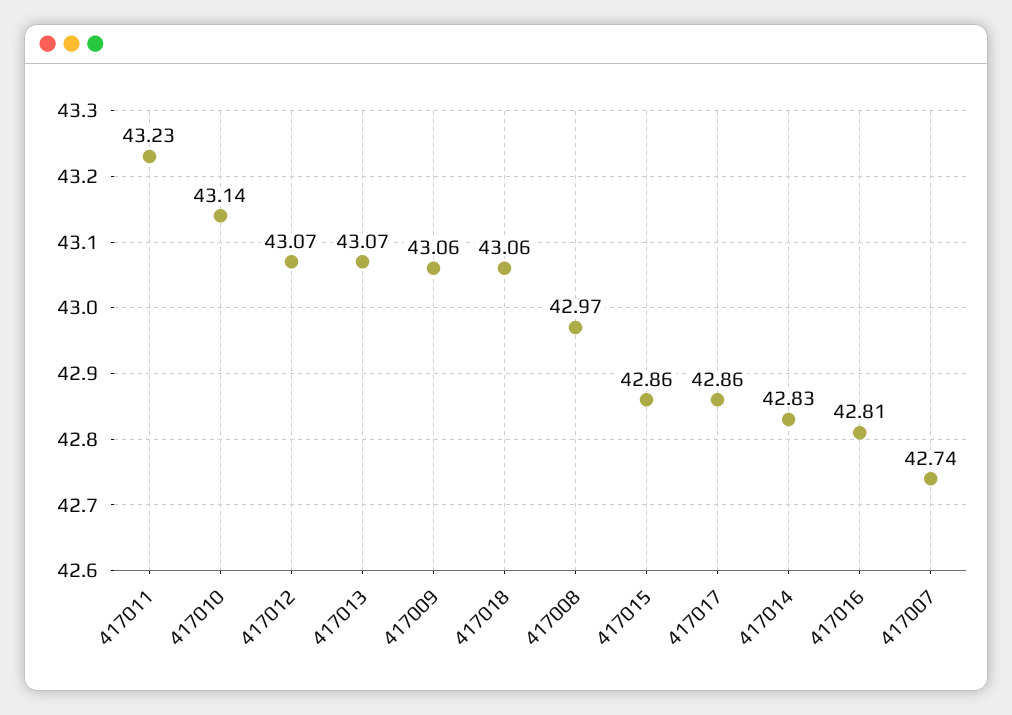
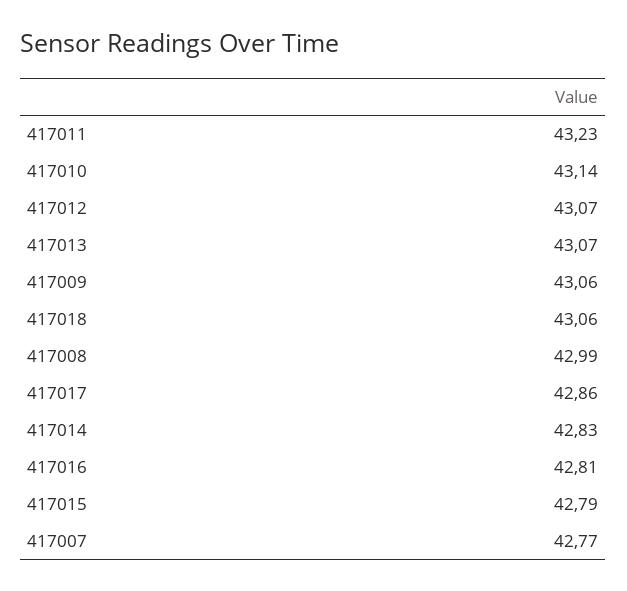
417008: 42.97 -> 42.99
417015: 42.86 -> 42.79
417007: 42.74 -> 42.77

